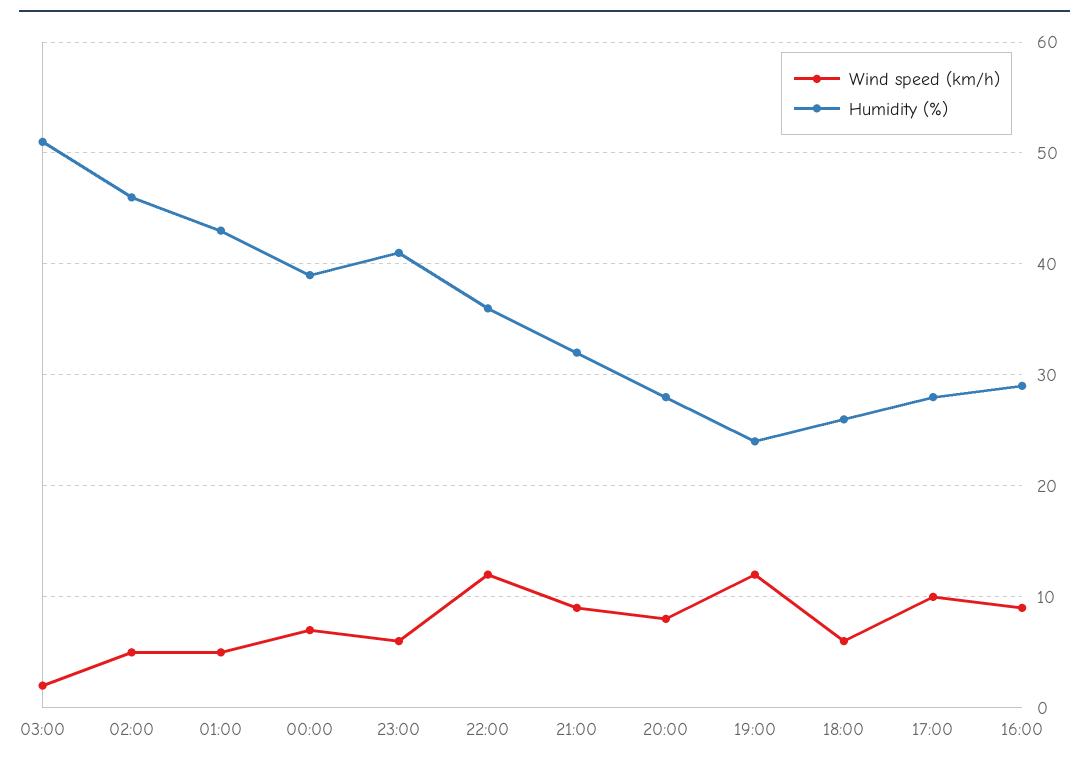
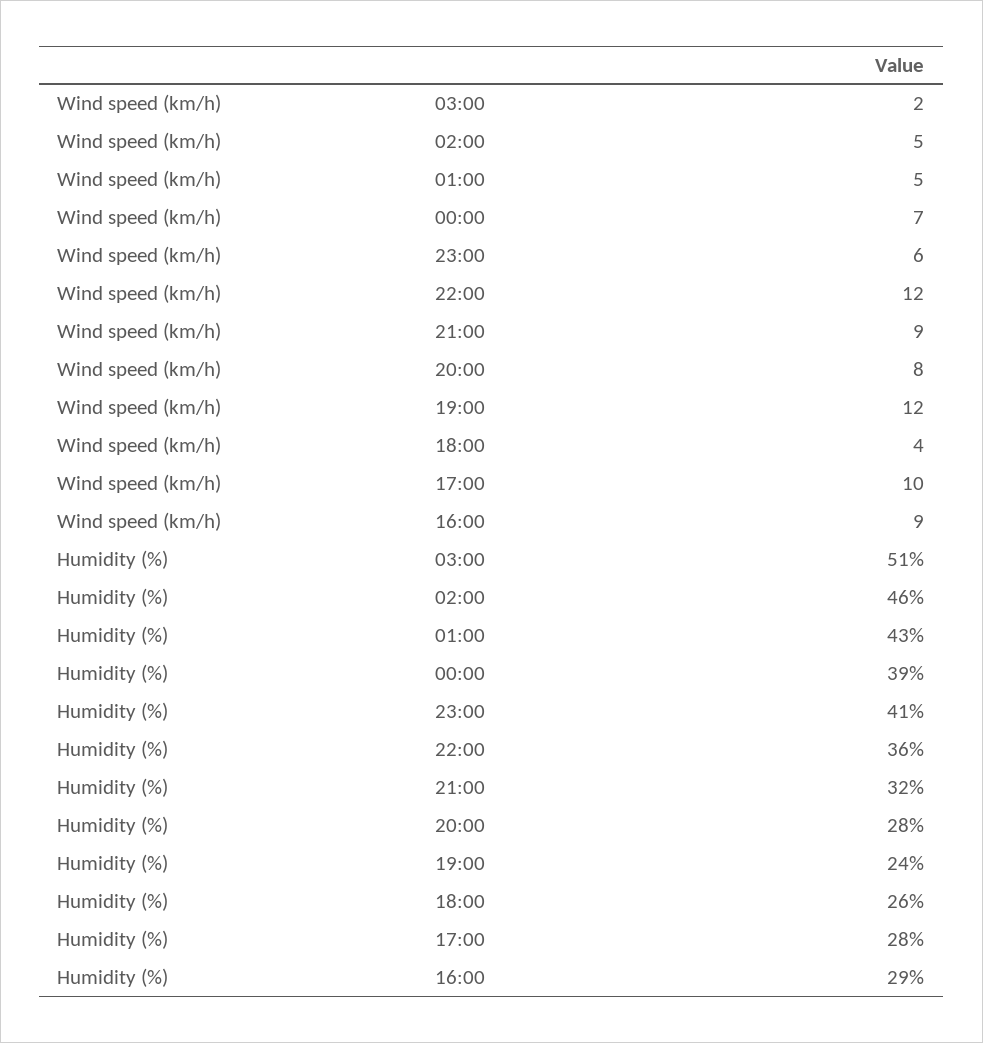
Wind speed (km/h), 18:00: 6 -> 4

